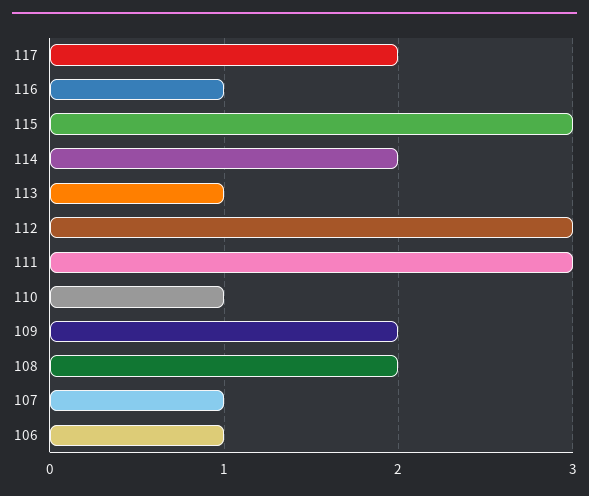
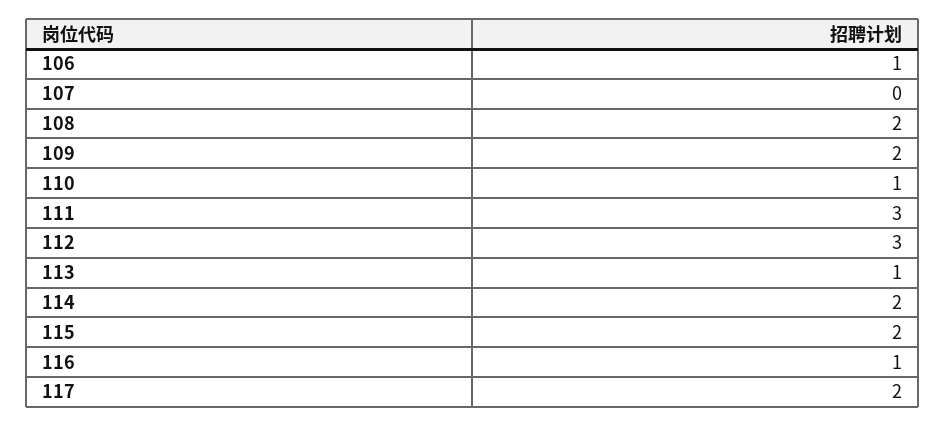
115: 3 -> 2
107: 1 -> 0

